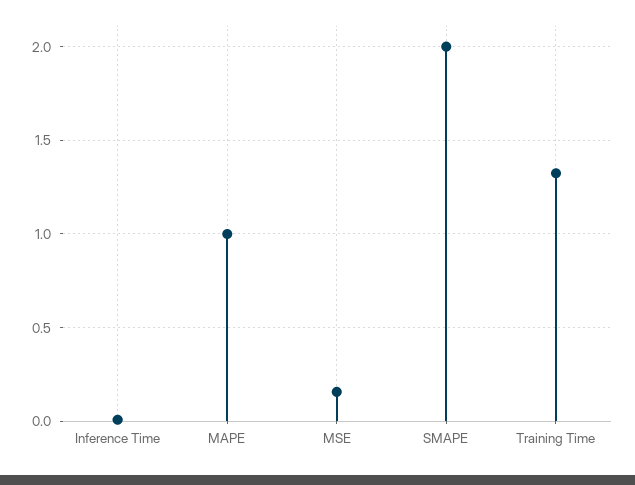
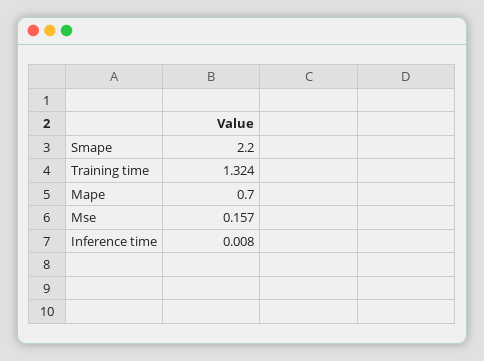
MAPE: 1 -> 0.7
SMAPE: 2 -> 2.2

